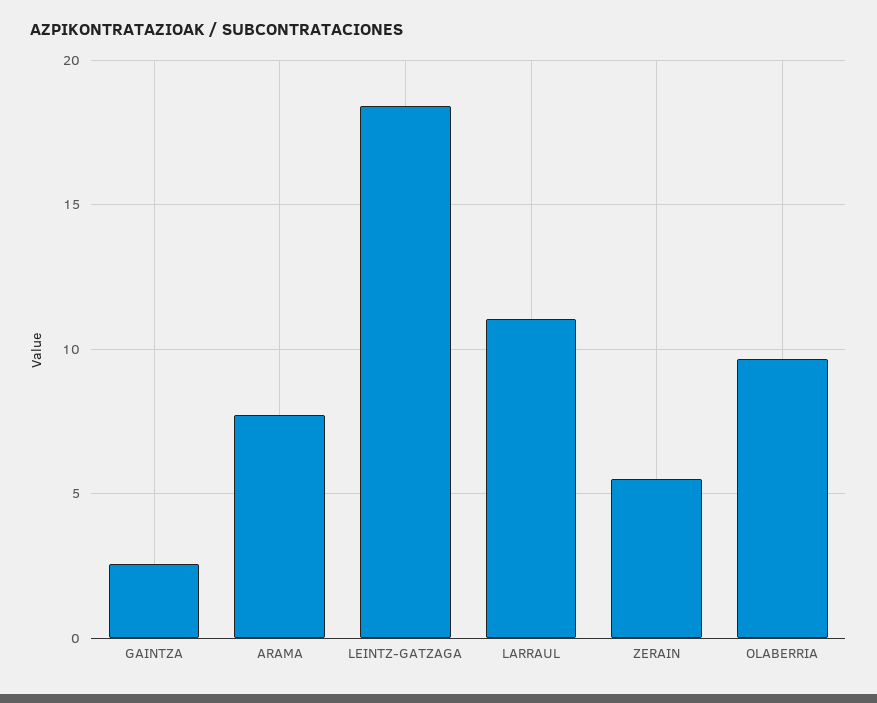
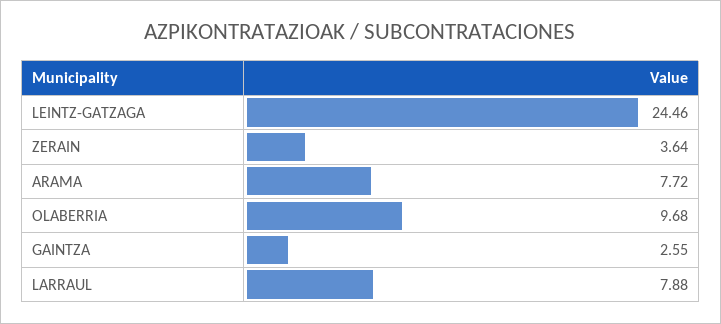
LEINTZ-GATZAGA: 18.5 -> 24.46
LARRAUL: 11 -> 7.88
ZERAIN: 5.5 -> 3.64

